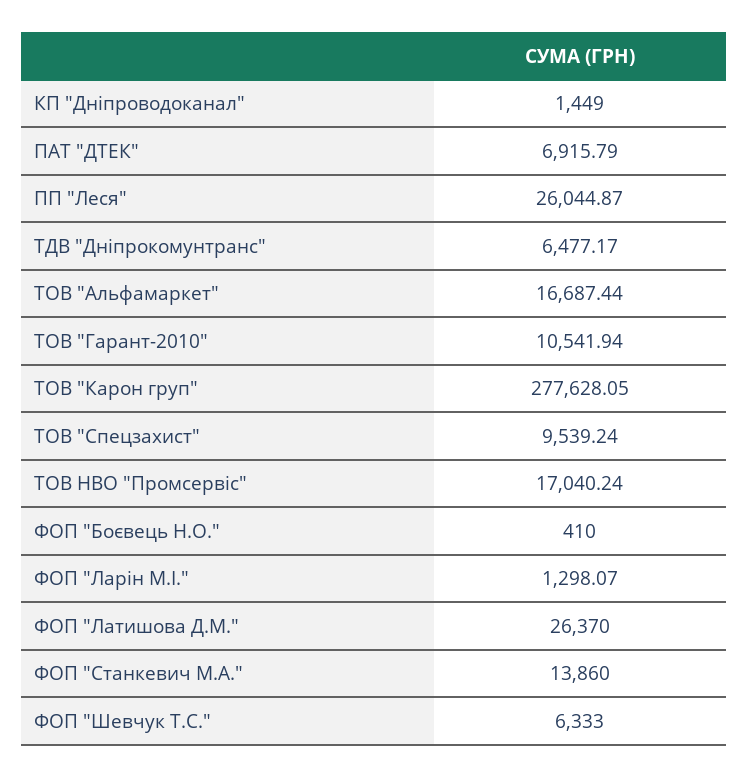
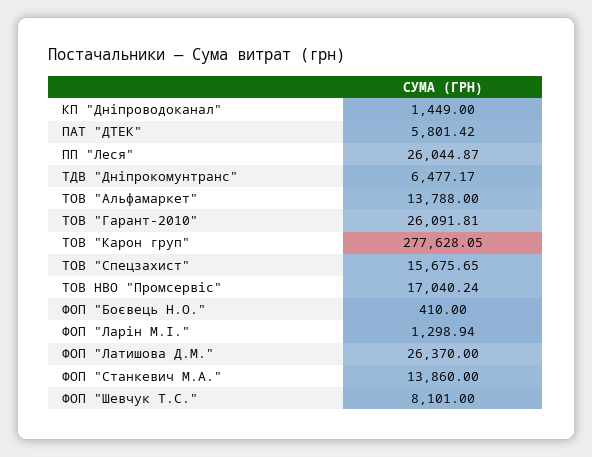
ПАТ "ДТЕК": 6915.79 -> 5801.42
ТОВ "Альфамаркет": 16687.44 -> 13788
ТОВ "Гарант-2010": 10541.94 -> 26091.81
ТОВ "Спецзахист": 9539.24 -> 15675.65
ФОП "Ларін М.І.": 1298.07 -> 1298.94
ФОП "Шевчук Т.С.": 6333 -> 8101

